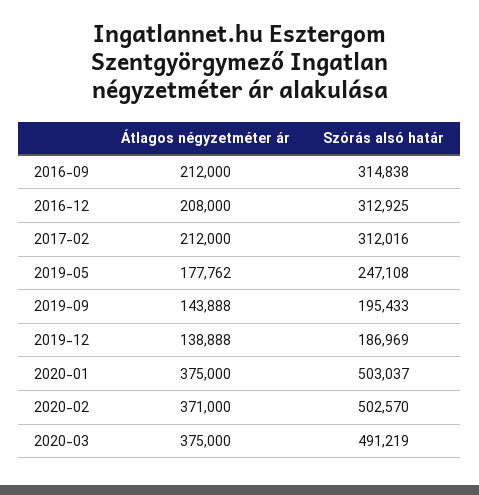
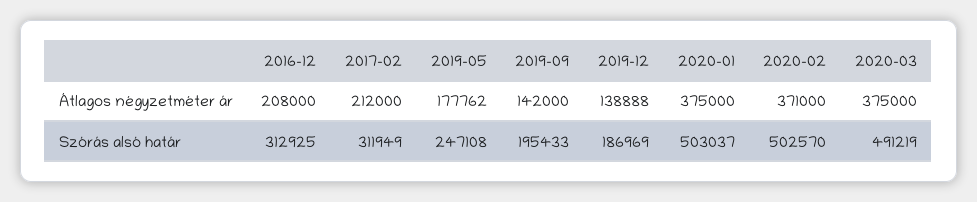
Átlagos négyzetméter ár, 2016-09: 212000 -> none
Szórás alsó határ, 2016-09: 314838 -> none
Szórás alsó határ, 2017-02: 312016 -> 311949
Átlagos négyzetméter ár, 2019-09: 143888 -> 142000

